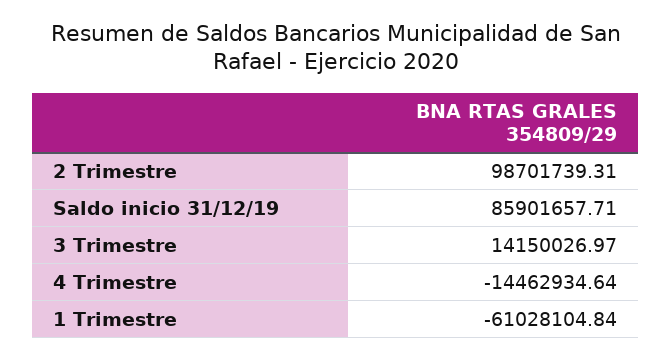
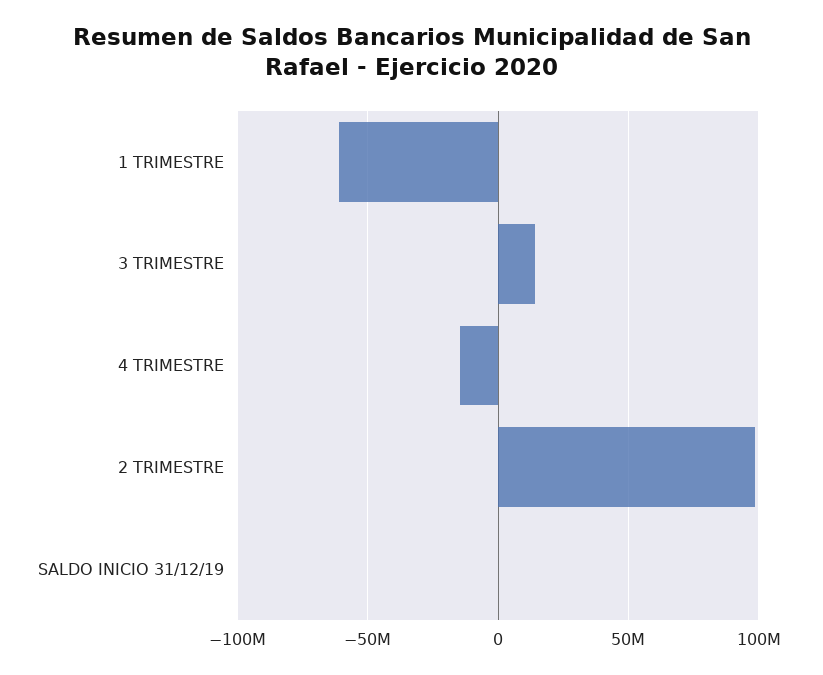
Saldo inicio 31/12/19: 85901657.71 -> 0

